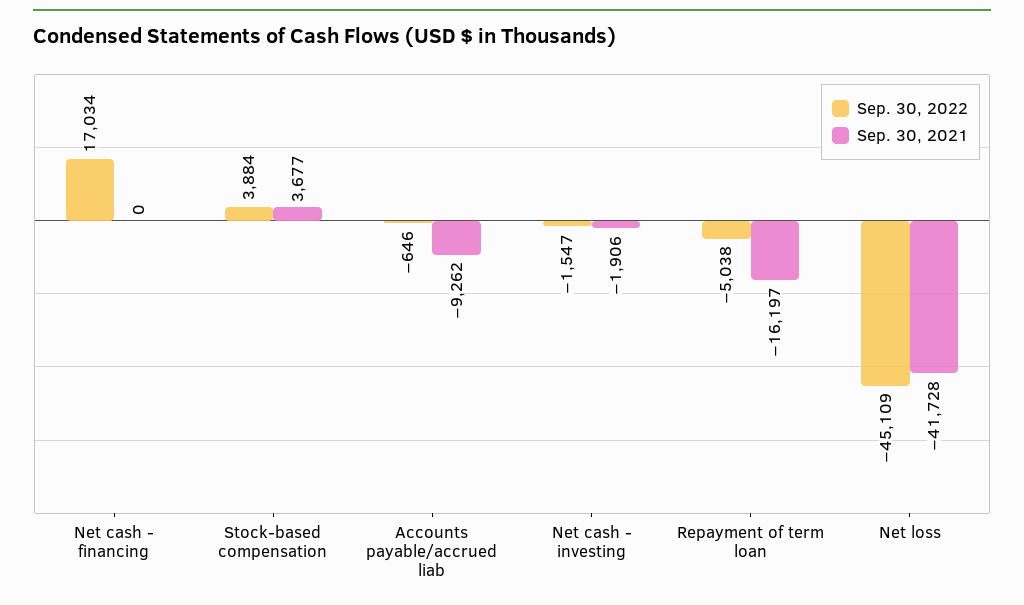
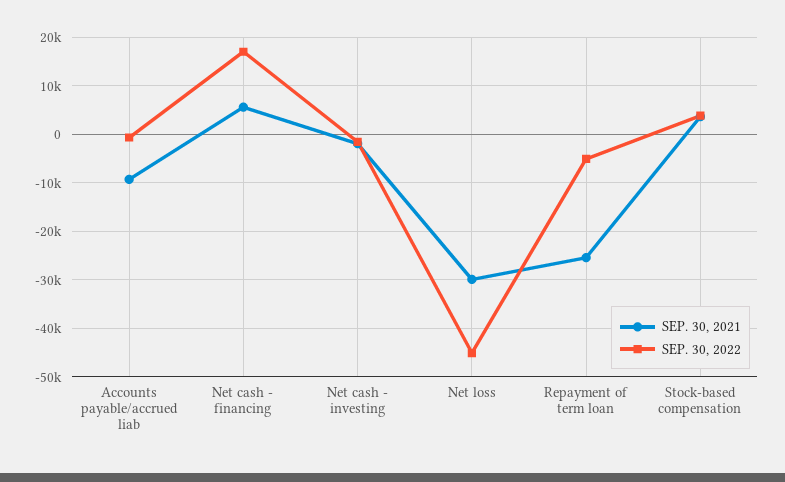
Sep. 30, 2021, Net cash - financing: 0 -> 6000
Sep. 30, 2021, Repayment of term loan: -16197 -> -26000
Sep. 30, 2021, Net loss: -41728 -> -30000

